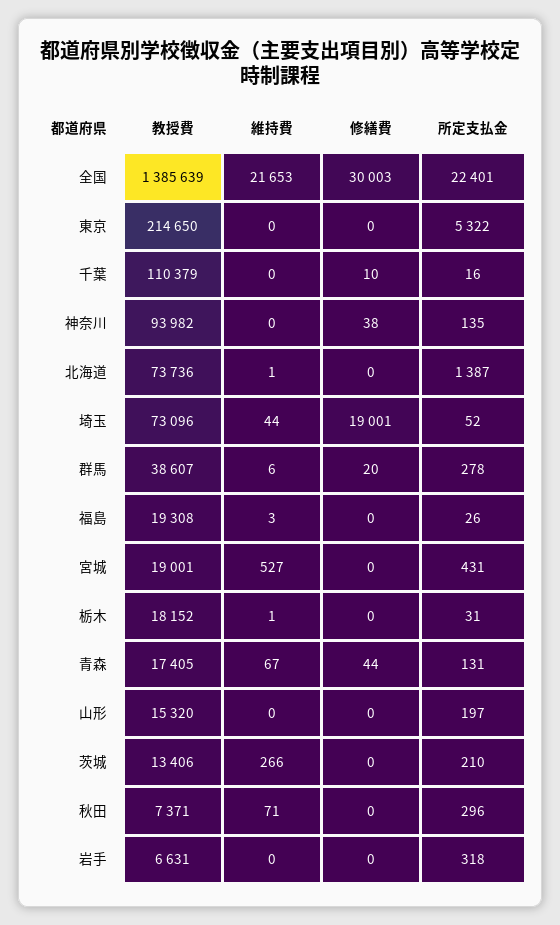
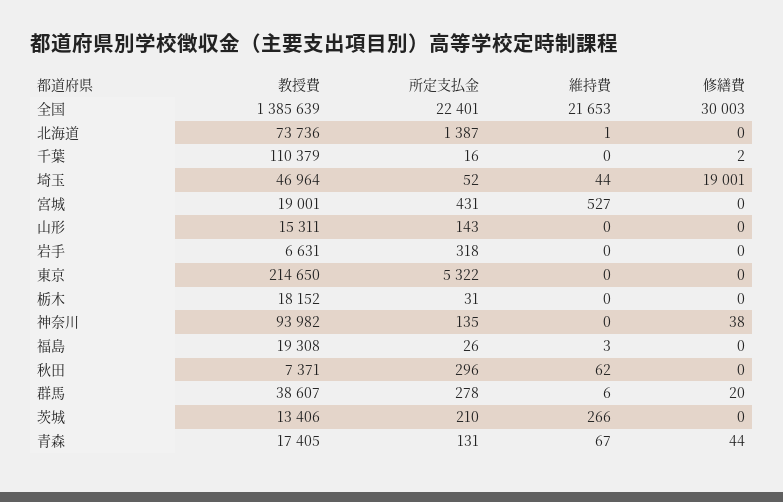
修繕費, 千葉: 10 -> 2
教授費, 埼玉: 73096 -> 46964
維持費, 栃木: 1 -> 0
教授費, 山形: 15320 -> 15311
所定支払金, 山形: 197 -> 143
維持費, 秋田: 71 -> 62

